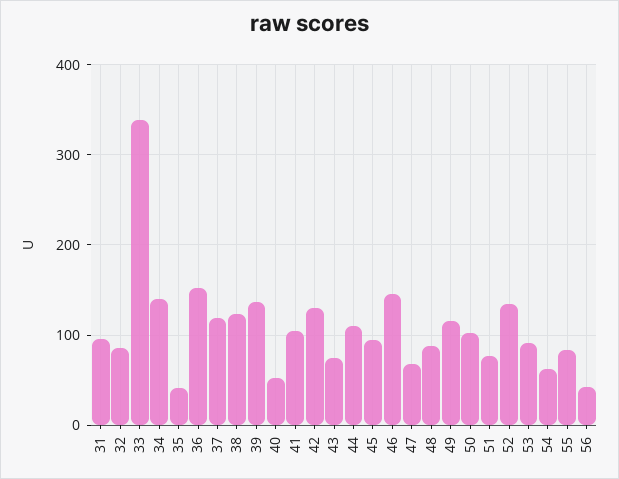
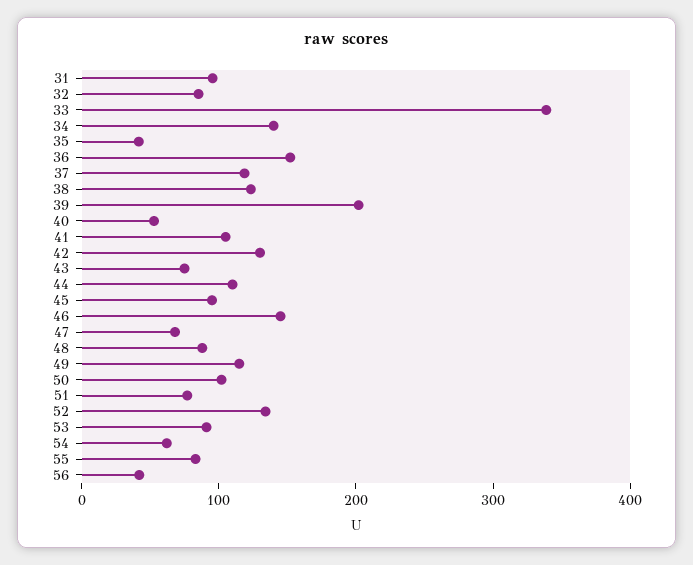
39: 140 -> 200

